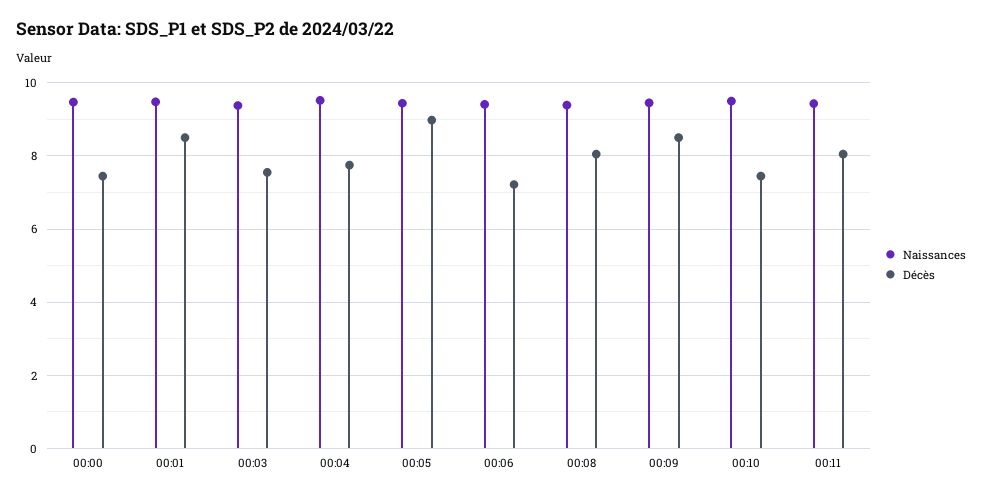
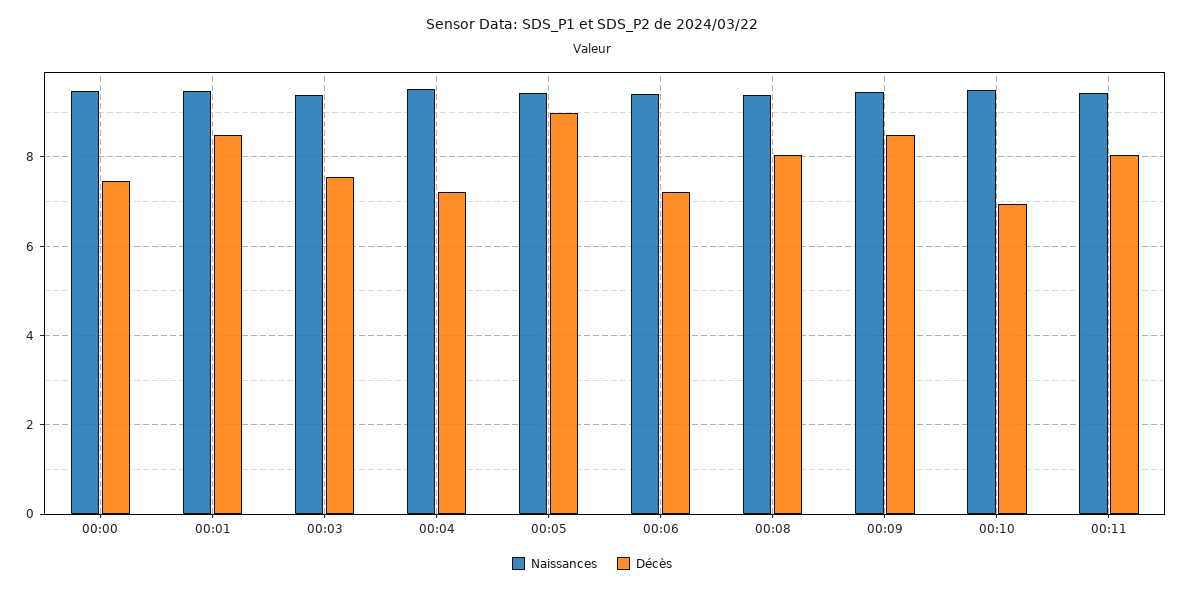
Décès, 00:04: 7.8 -> 7.2
Décès, 00:10: 7.4 -> 7

